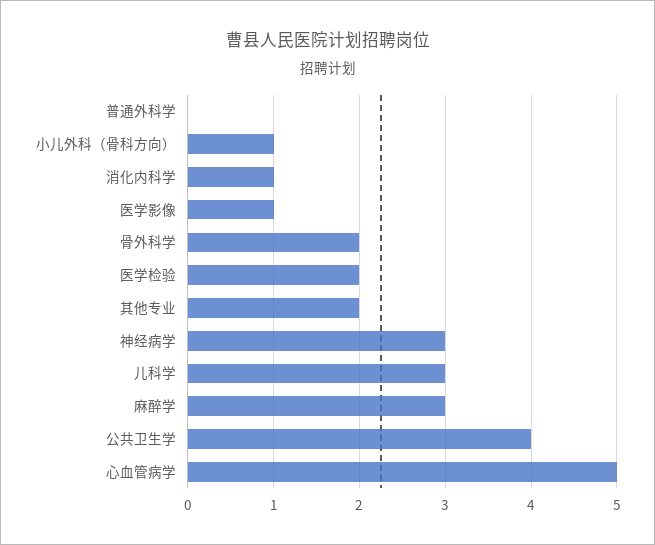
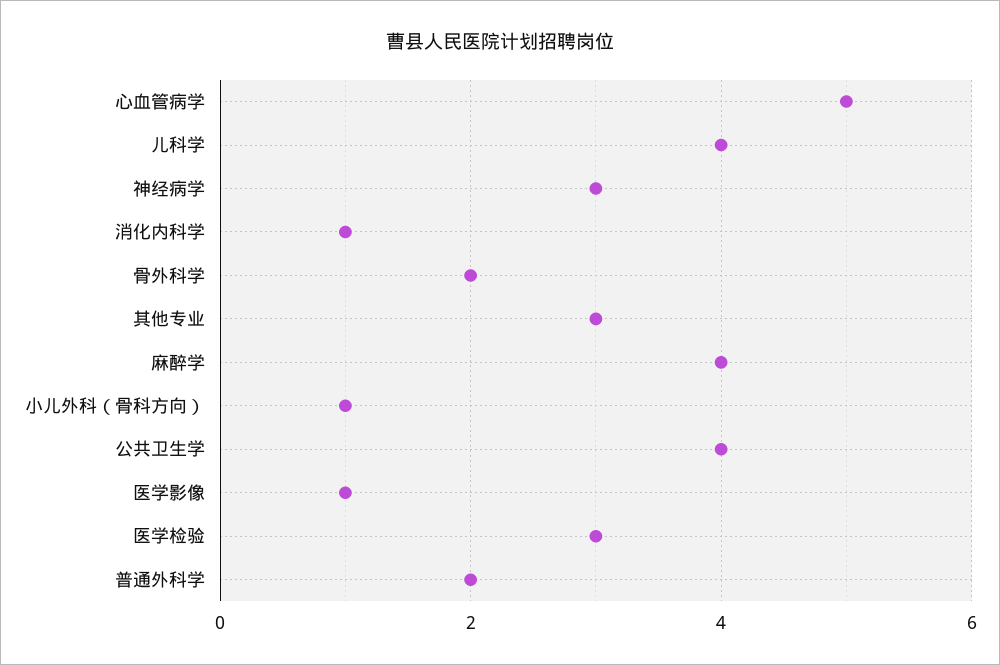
普通外科学: 0 -> 2
医学检验: 2 -> 3
其他专业: 2 -> 3
儿科学: 3 -> 4
麻醉学: 3 -> 4

